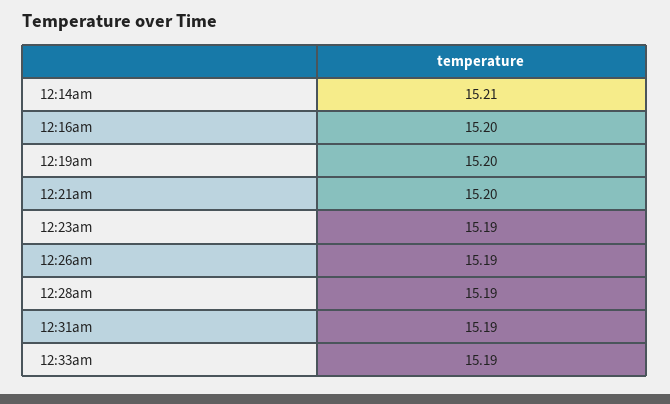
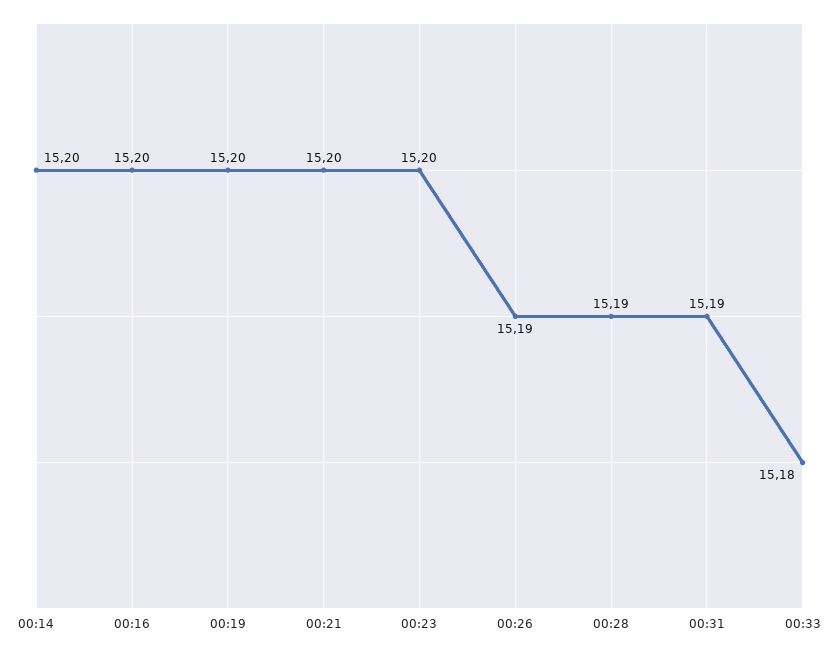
12:14am: 15.21 -> 15.2
12:23am: 15.19 -> 15.2
12:33am: 15.19 -> 15.18

